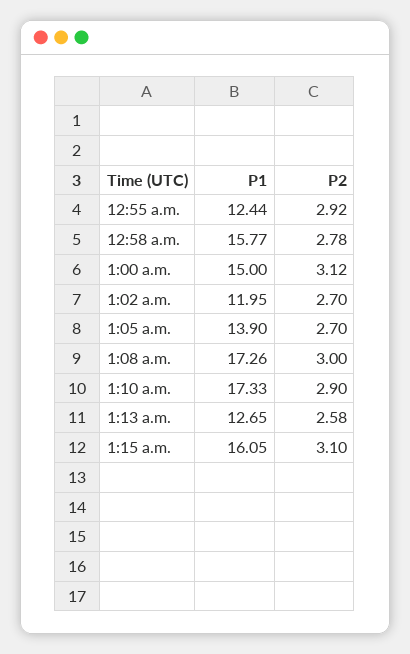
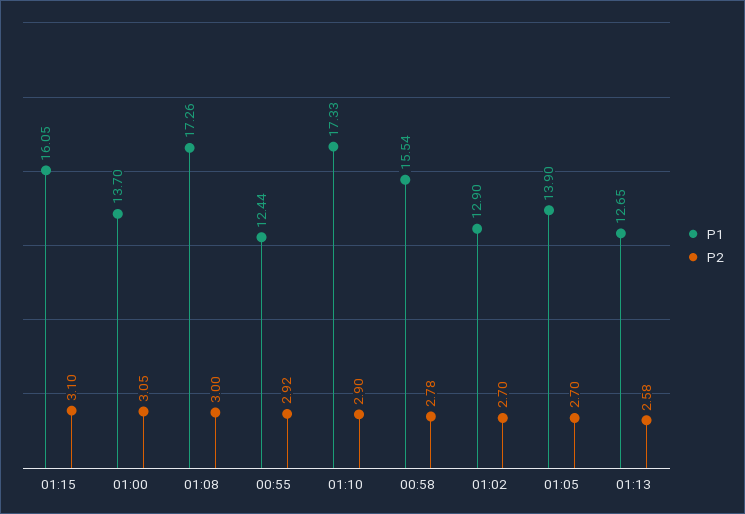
P1, 12:58 a.m.: 15.77 -> 15.54
P1, 1:00 a.m.: 15 -> 13.7
P2, 1:00 a.m.: 3.12 -> 3.05
P1, 1:02 a.m.: 11.95 -> 12.9

